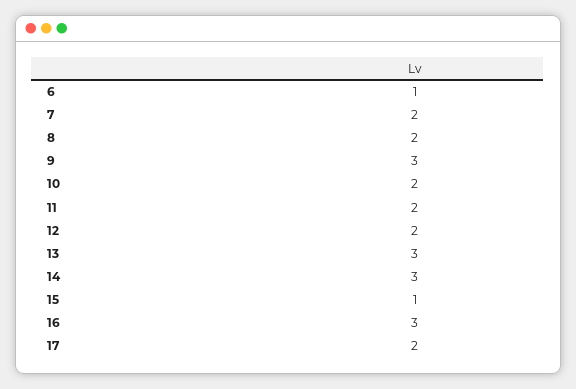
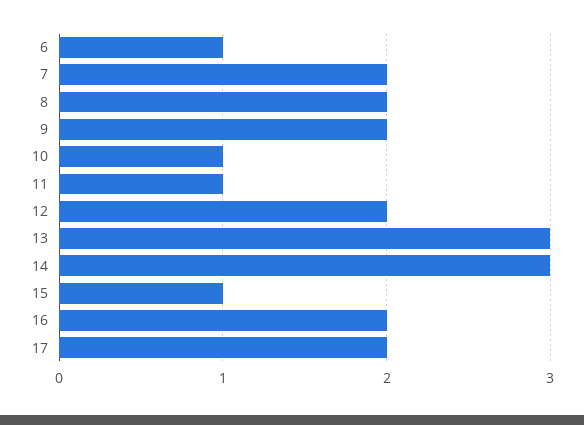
9: 3 -> 2
10: 2 -> 1
11: 2 -> 1
16: 3 -> 2

